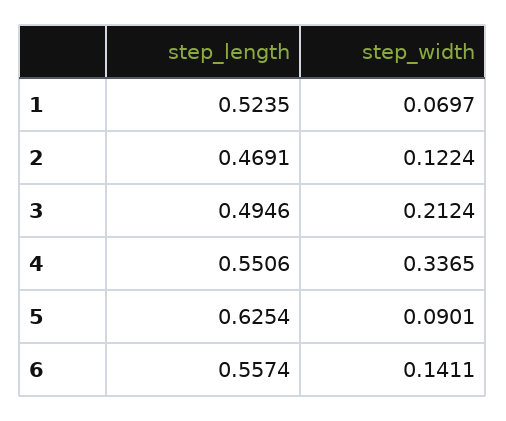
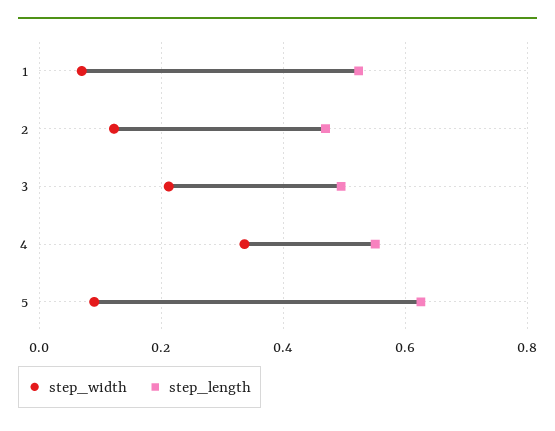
step_length, 6: 0.5574 -> none
step_width, 6: 0.1411 -> none

